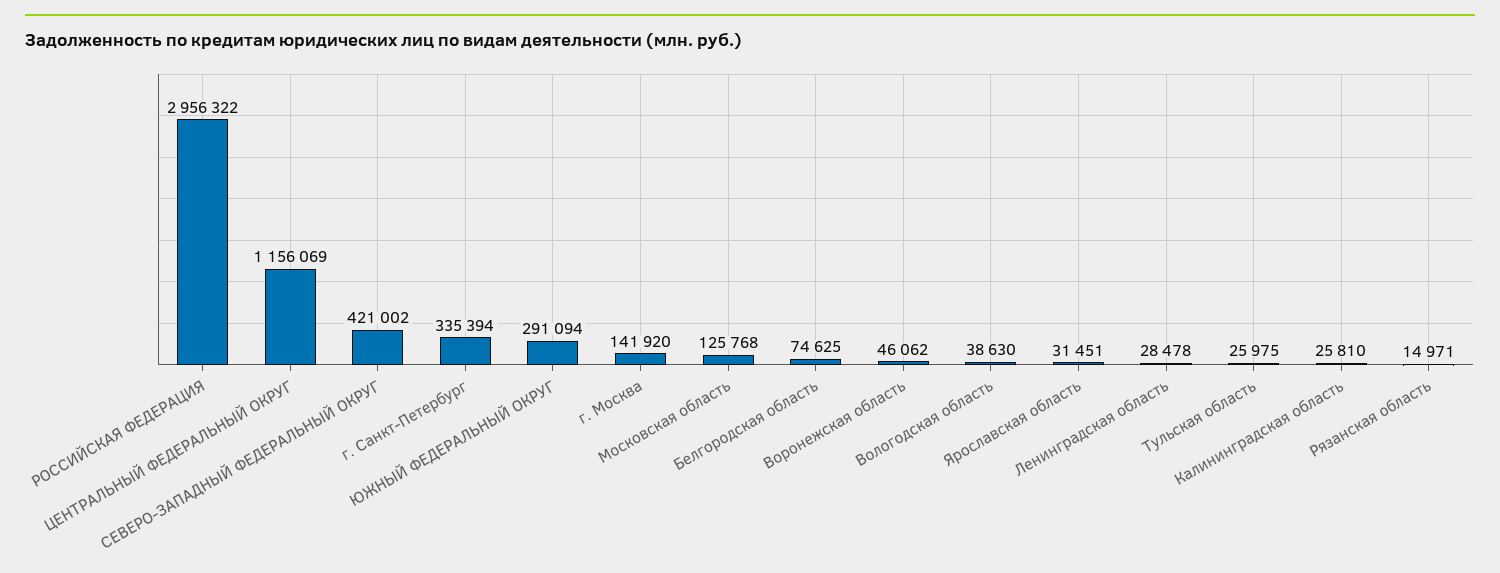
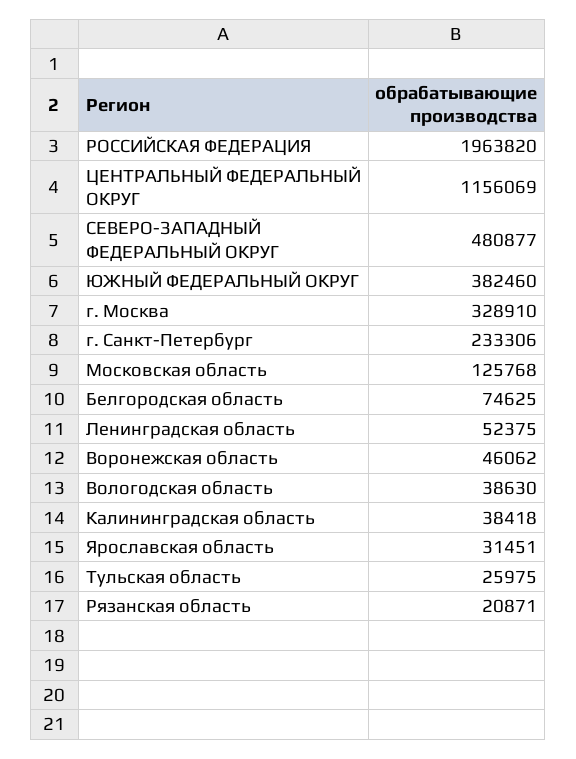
РОССИЙСКАЯ ФЕДЕРАЦИЯ: 2956322 -> 1963820
СЕВЕРО-ЗАПАДНЫЙ ФЕДЕРАЛЬНЫЙ ОКРУГ: 421002 -> 480877
г. Санкт-Петербург: 335394 -> 233306
ЮЖНЫЙ ФЕДЕРАЛЬНЫЙ ОКРУГ: 291094 -> 382460
г. Москва: 141920 -> 328910
Ленинградская область: 28478 -> 52375
Калининградская область: 25810 -> 38418
Рязанская область: 14971 -> 20871

